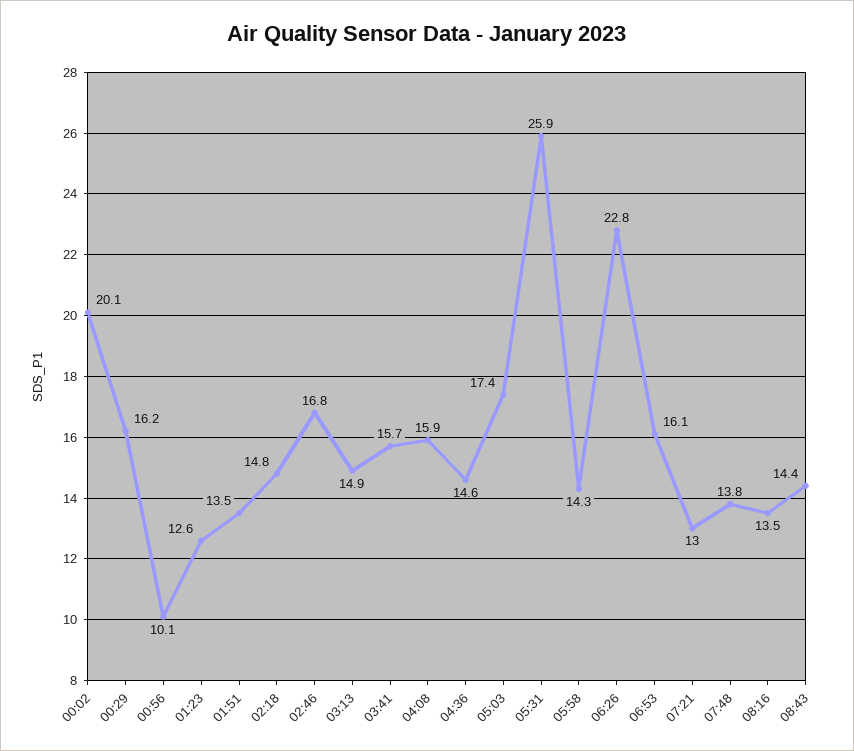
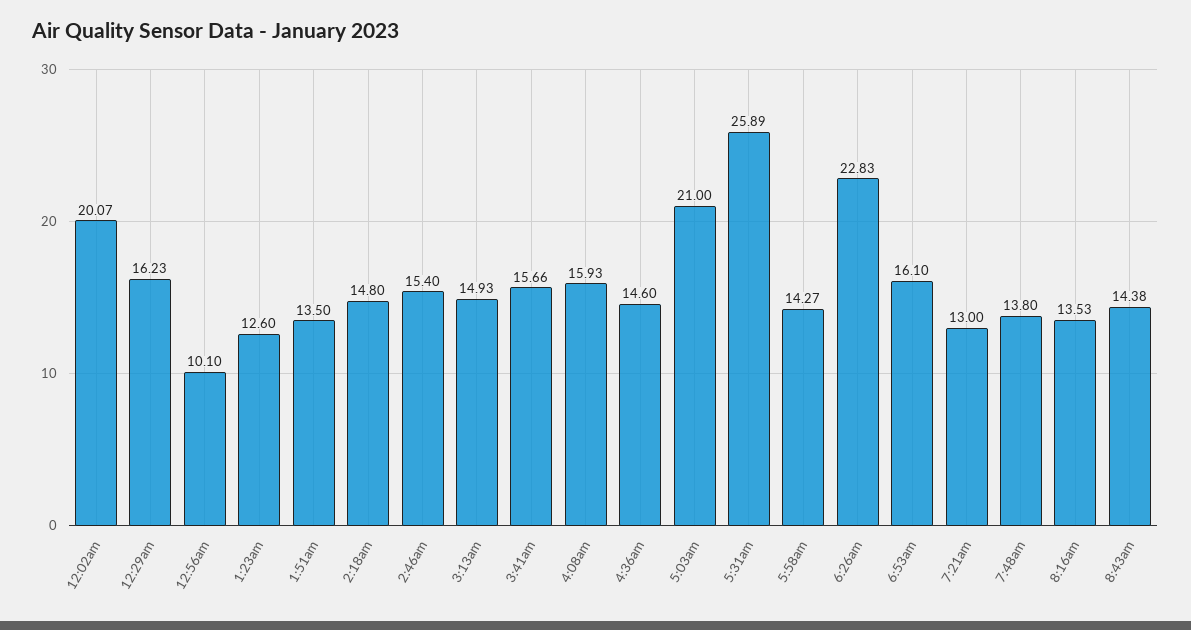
02:46: 16.8 -> 15.4
05:03: 17.4 -> 21

